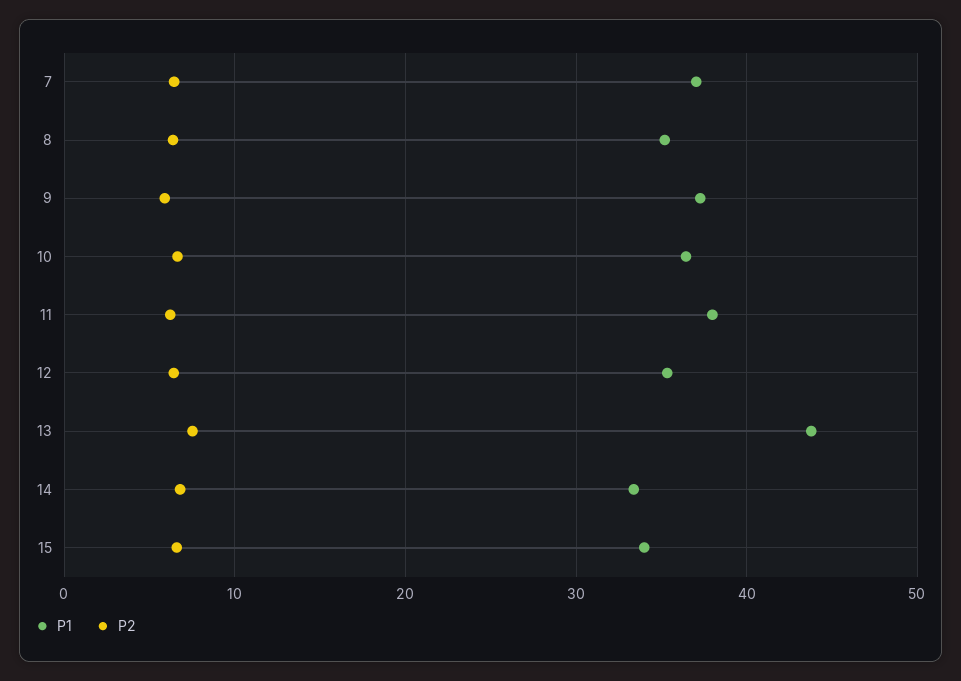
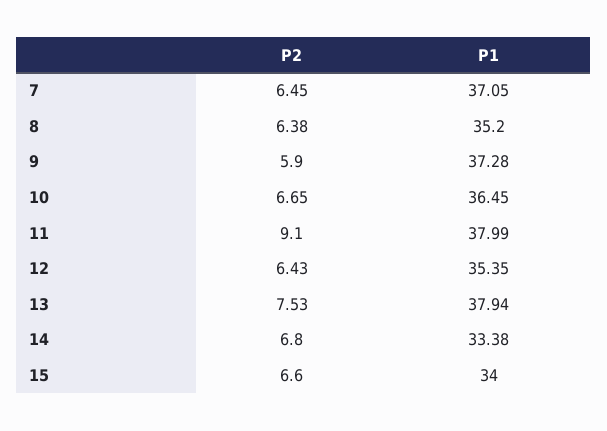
P2, 11: 6 -> 9.1
P1, 13: 44 -> 37.94

